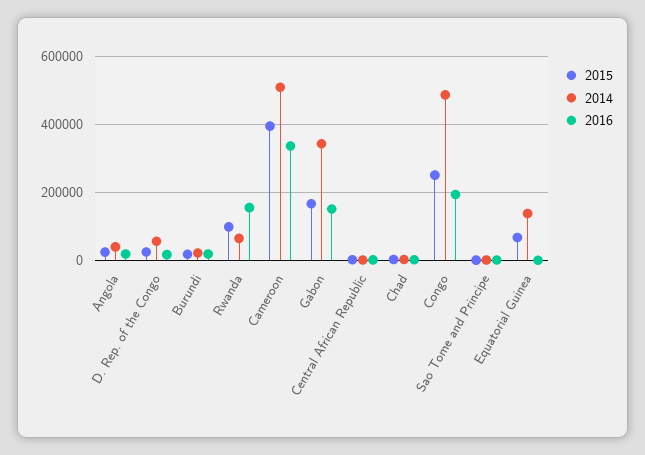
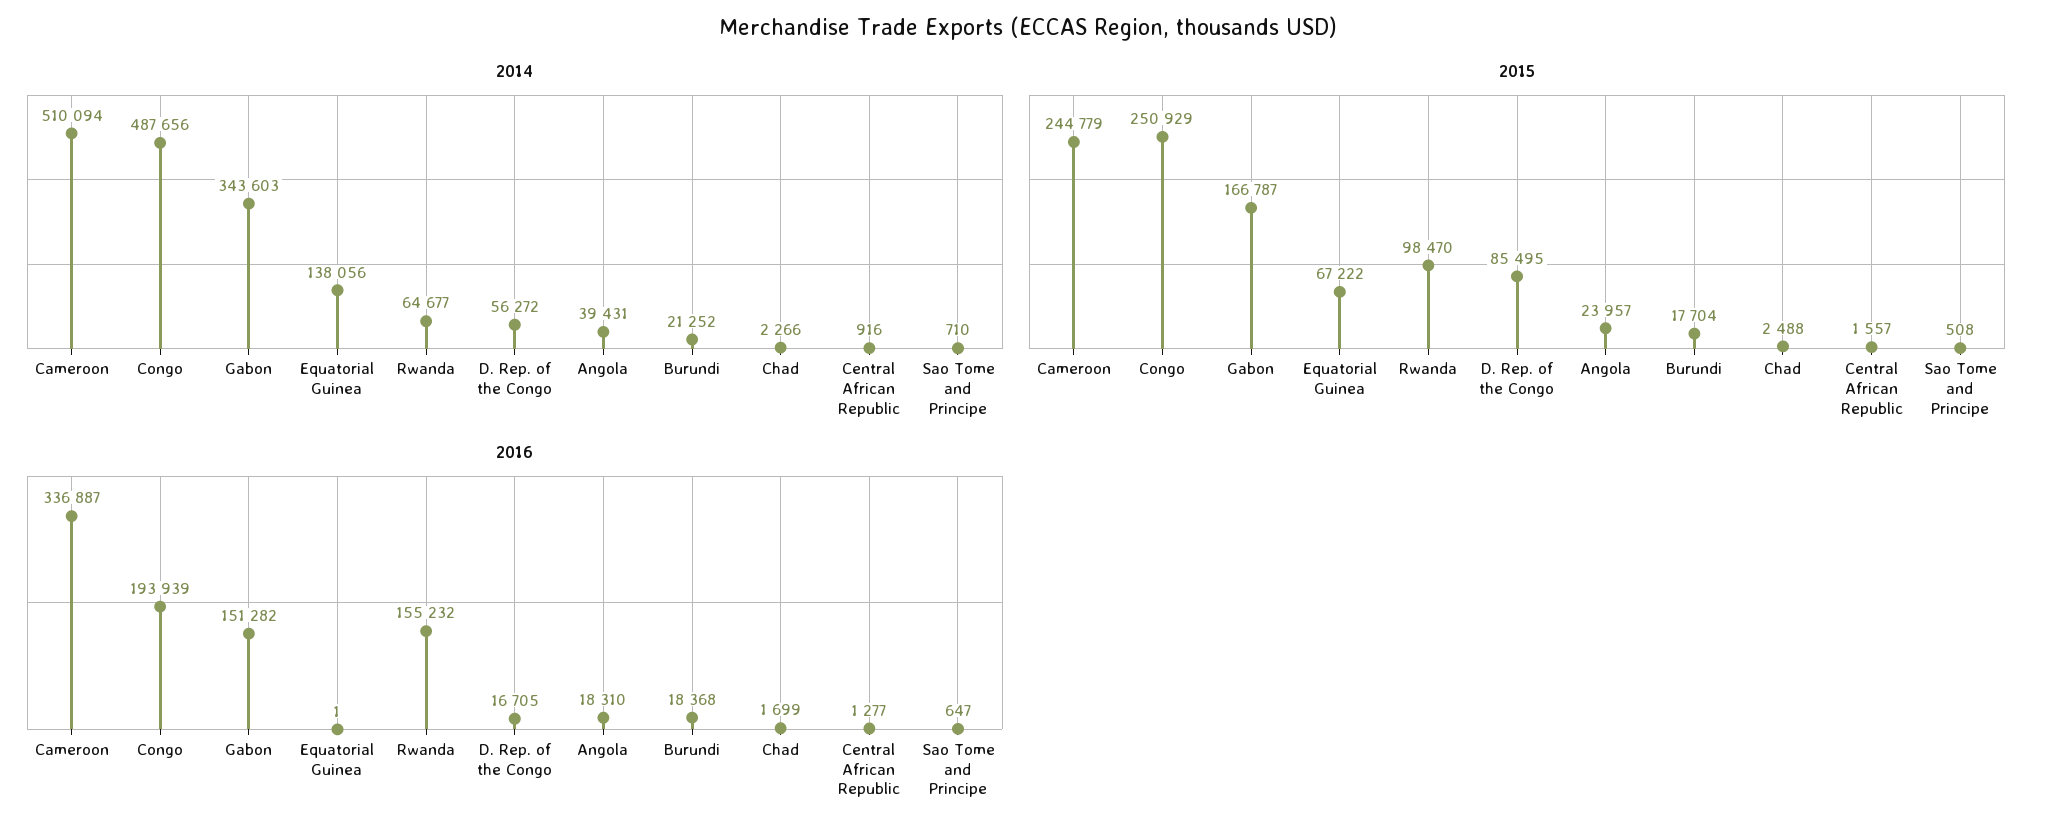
2015, D. Rep. of the Congo: 20000 -> 85495
2015, Cameroon: 400000 -> 244779

